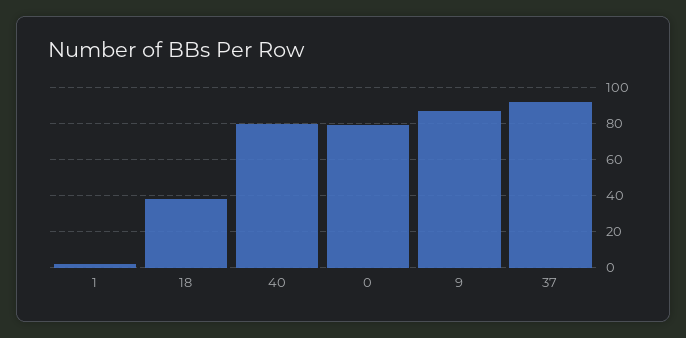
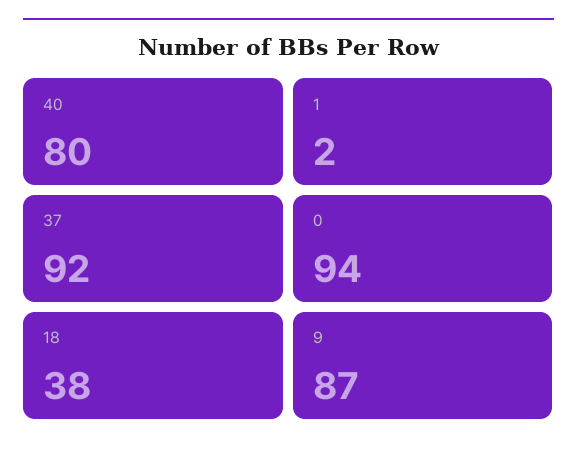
0: 80 -> 94

